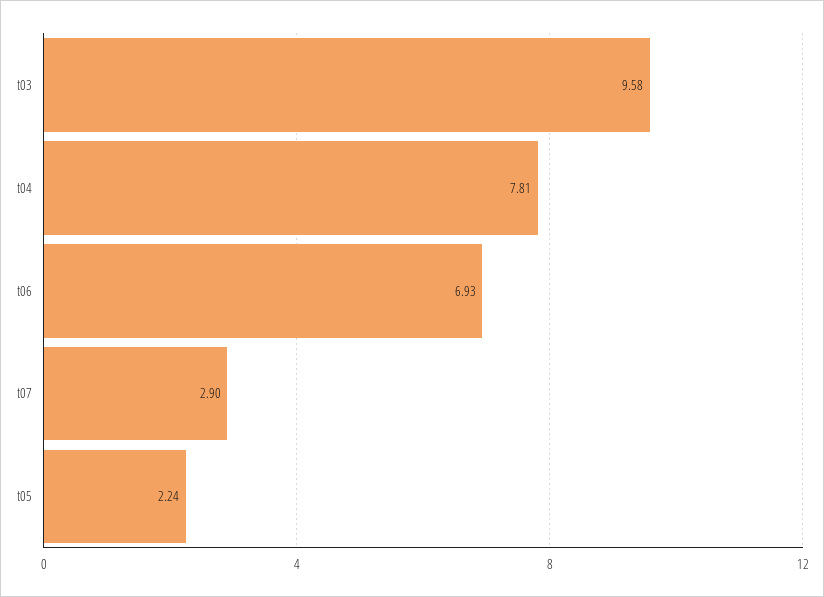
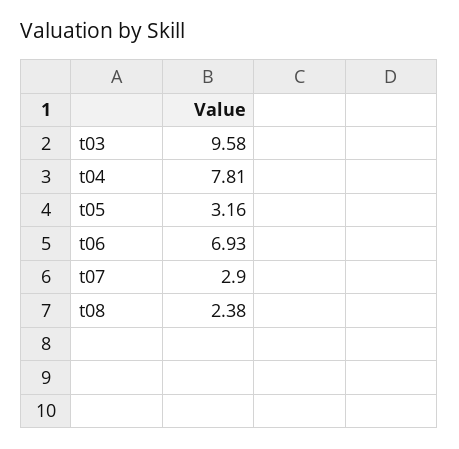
t05: 2.24 -> 3.16
t08: none -> 2.38

